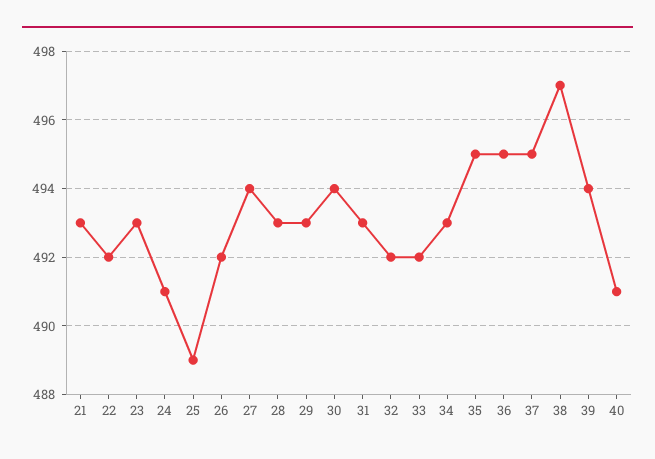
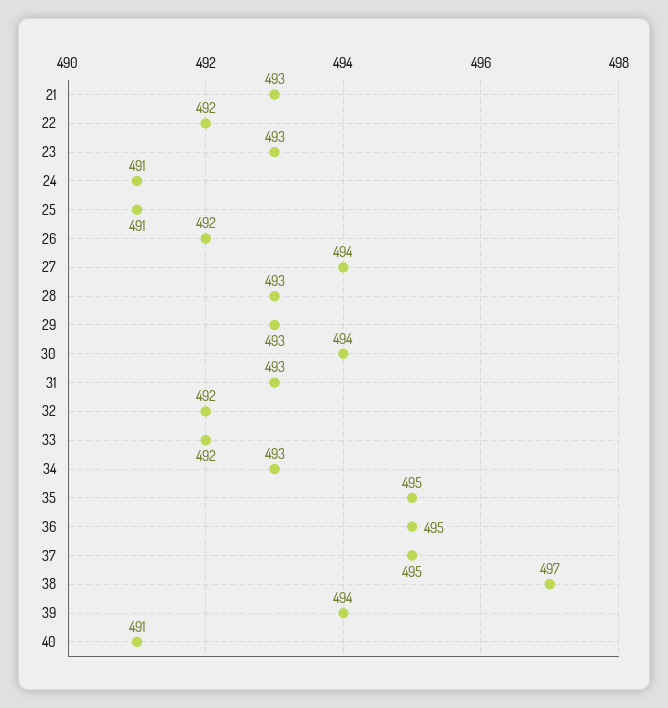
25: 489 -> 491

